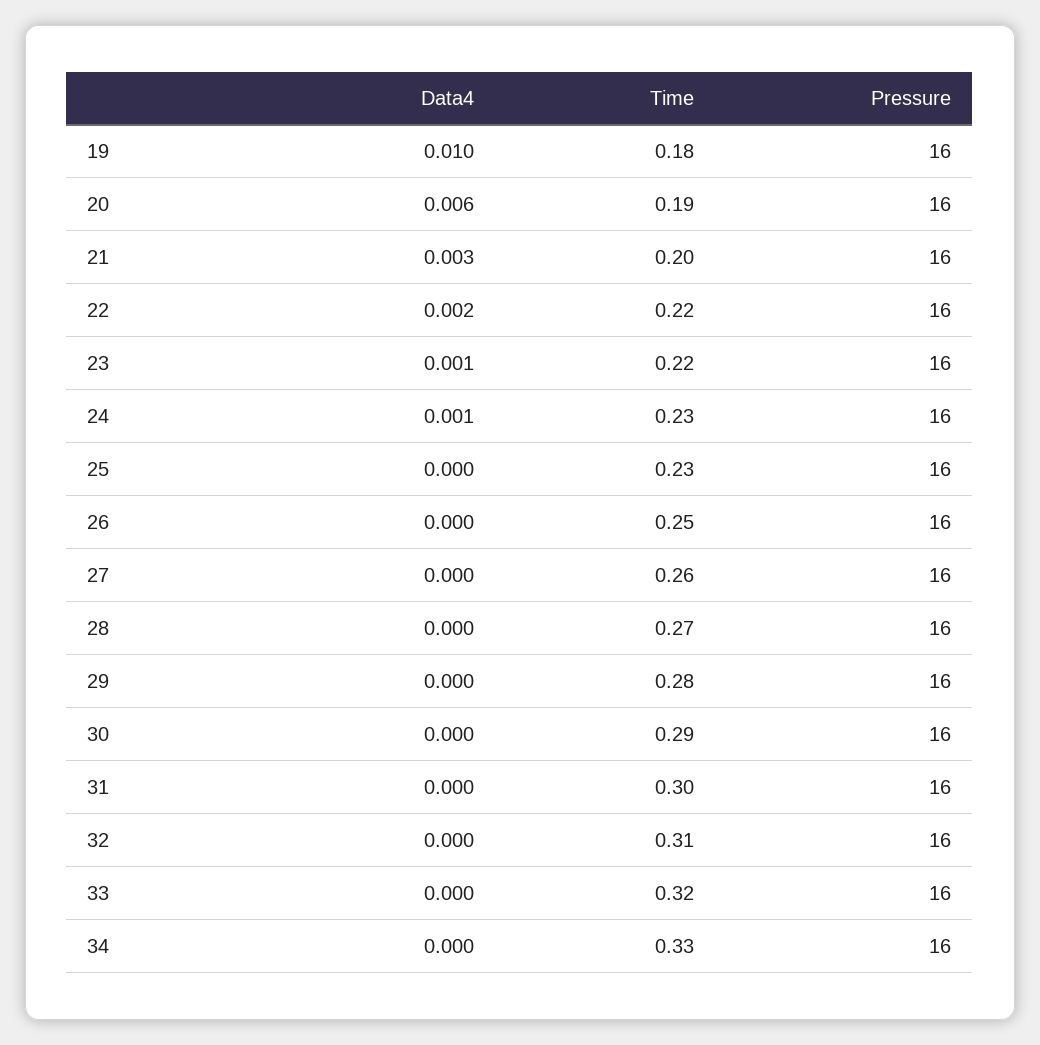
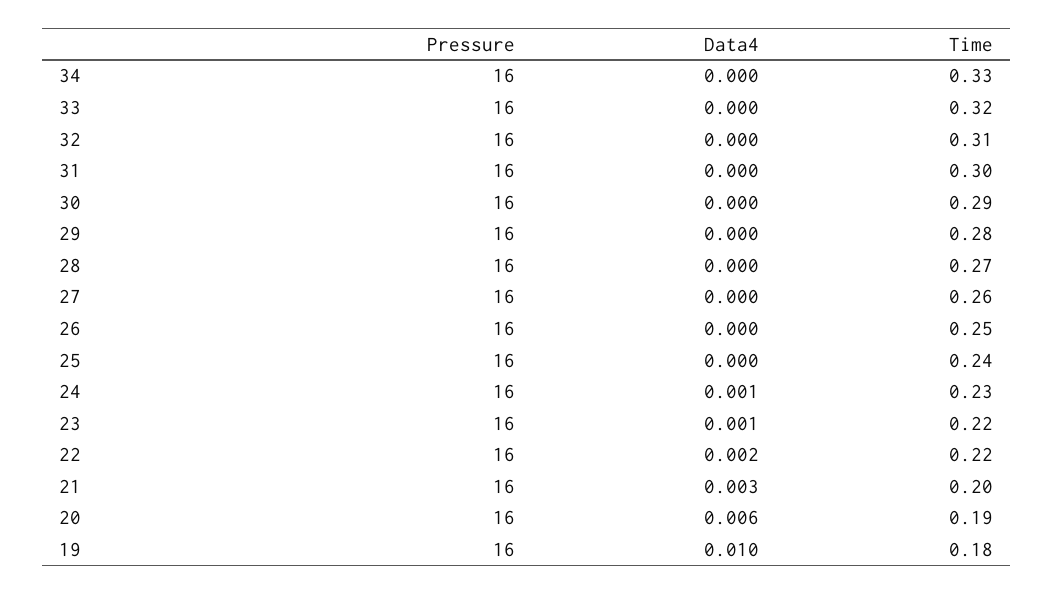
Time, 25: 0.23 -> 0.24

